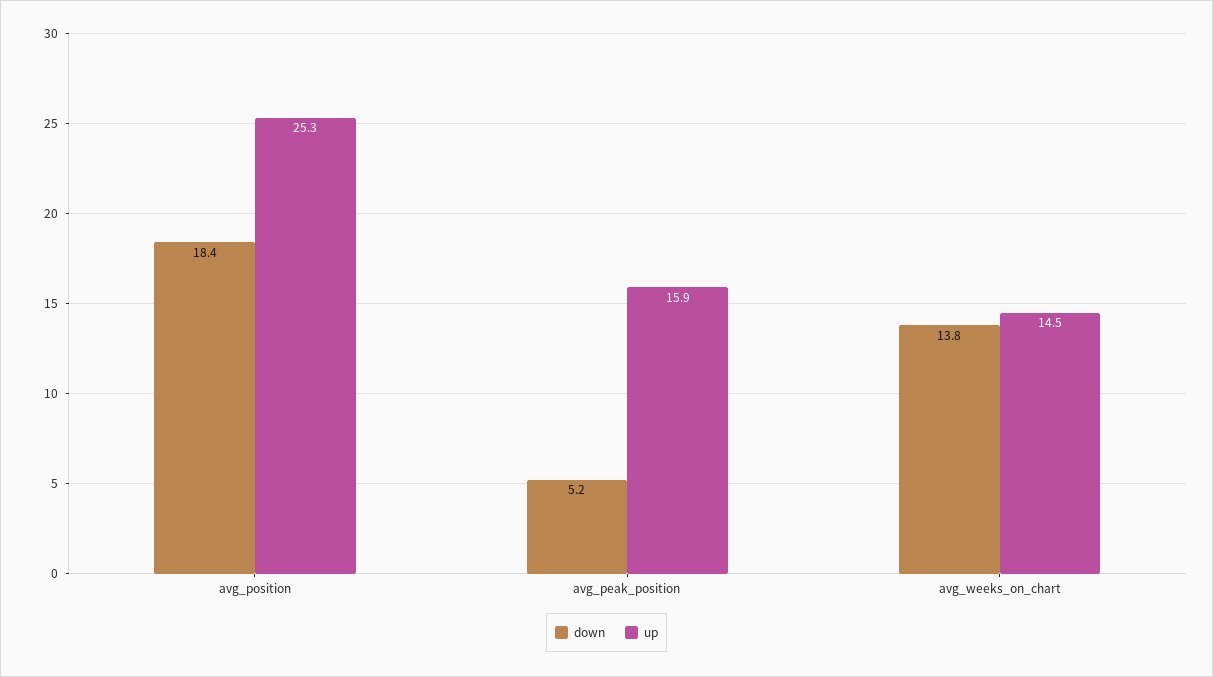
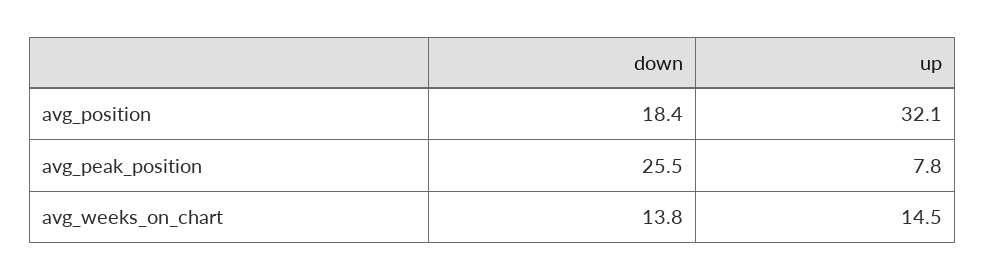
up, avg_position: 25.3 -> 32.1
down, avg_peak_position: 5.2 -> 25.5
up, avg_peak_position: 15.9 -> 7.8

